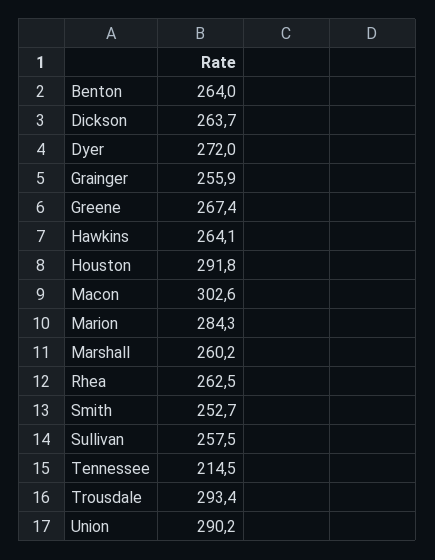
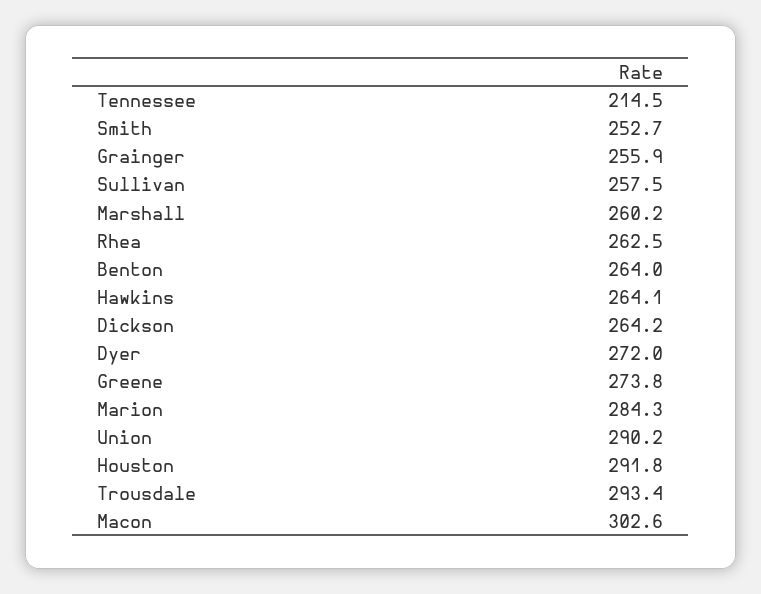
Dickson: 263.7 -> 264.2
Greene: 267.4 -> 273.8

